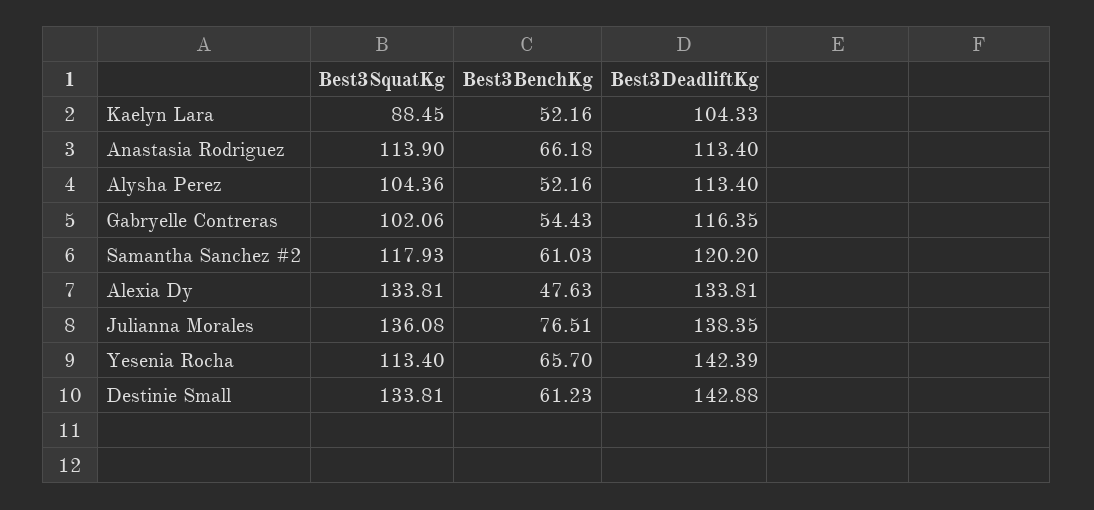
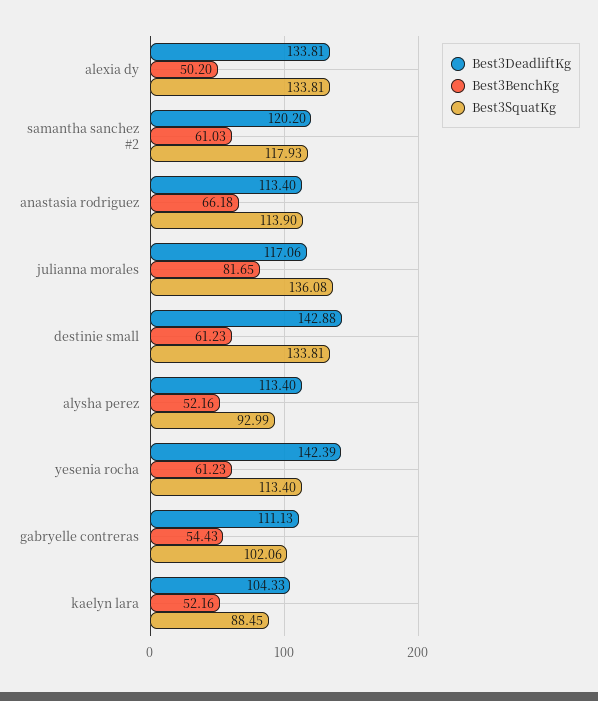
Best3SquatKg, Alysha Perez: 104.36 -> 92.99
Best3DeadliftKg, Gabryelle Contreras: 116.35 -> 111.13
Best3BenchKg, Alexia Dy: 47.63 -> 50.2
Best3BenchKg, Julianna Morales: 76.51 -> 81.65
Best3DeadliftKg, Julianna Morales: 138.35 -> 117.06
Best3BenchKg, Yesenia Rocha: 65.7 -> 61.23

